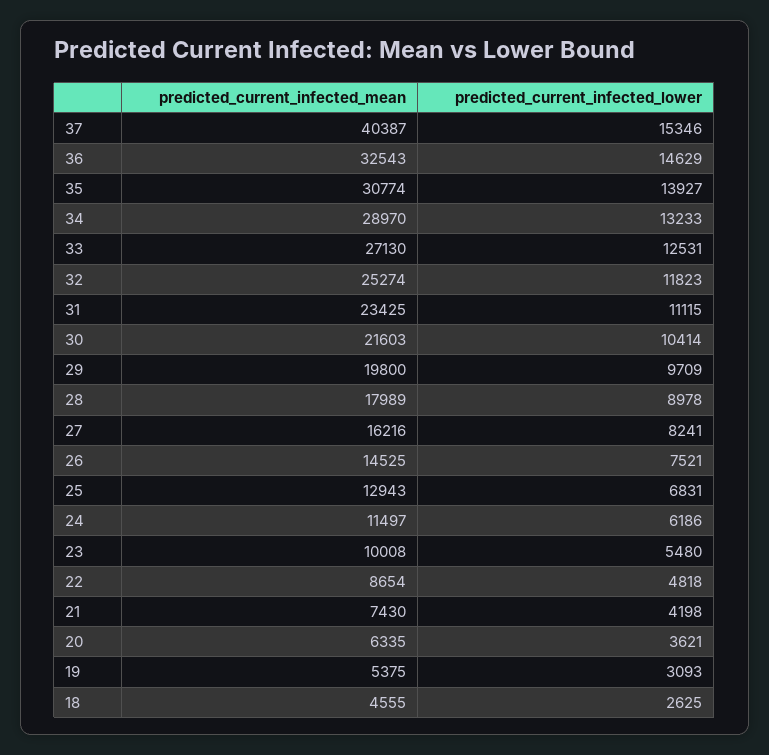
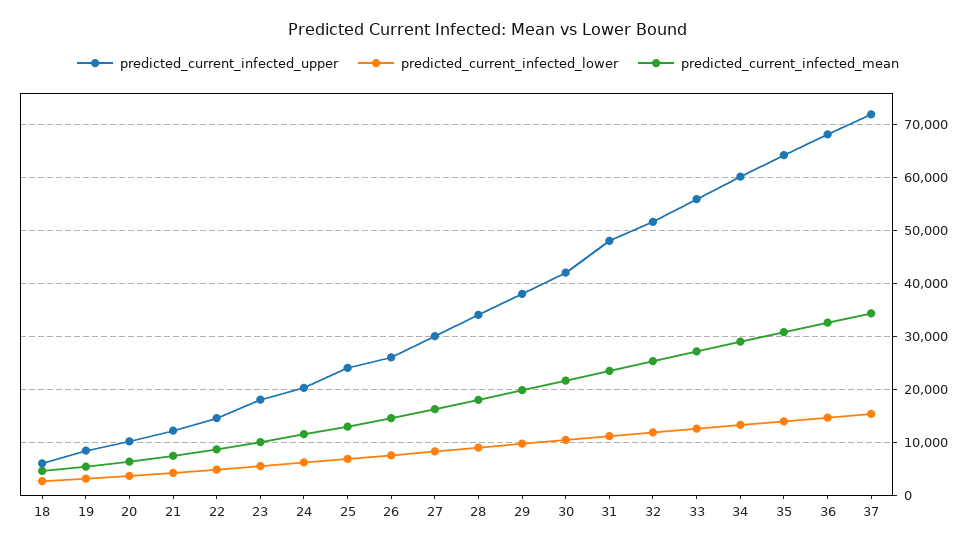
predicted_current_infected_mean, 37: 40387 -> 34000
predicted_current_infected_upper, 18: none -> 6000
predicted_current_infected_upper, 19: none -> 8000
predicted_current_infected_upper, 20: none -> 10000
predicted_current_infected_upper, 21: none -> 12000
predicted_current_infected_upper, 22: none -> 14000
predicted_current_infected_upper, 23: none -> 18000
predicted_current_infected_upper, 24: none -> 20000
predicted_current_infected_upper, 25: none -> 24000
predicted_current_infected_upper, 26: none -> 26000
predicted_current_infected_upper, 27: none -> 30000
predicted_current_infected_upper, 28: none -> 34000
predicted_current_infected_upper, 29: none -> 38000
predicted_current_infected_upper, 30: none -> 42000
predicted_current_infected_upper, 31: none -> 48000
predicted_current_infected_upper, 32: none -> 52000
predicted_current_infected_upper, 33: none -> 56000
predicted_current_infected_upper, 34: none -> 60000
predicted_current_infected_upper, 35: none -> 64000
predicted_current_infected_upper, 36: none -> 68000
predicted_current_infected_upper, 37: none -> 72000

